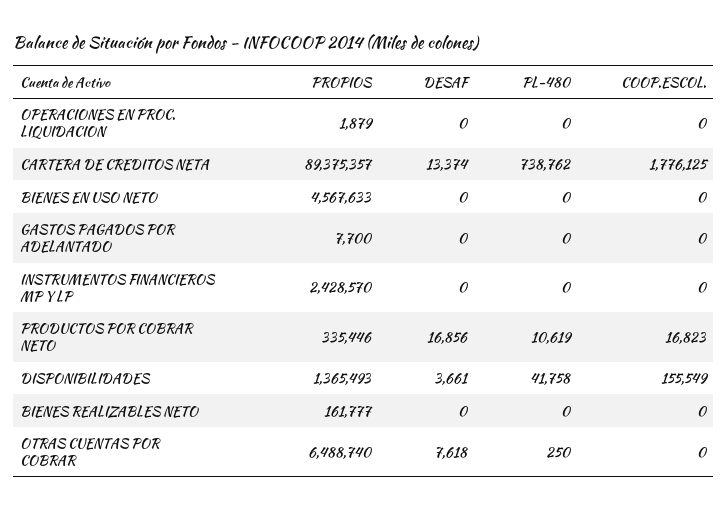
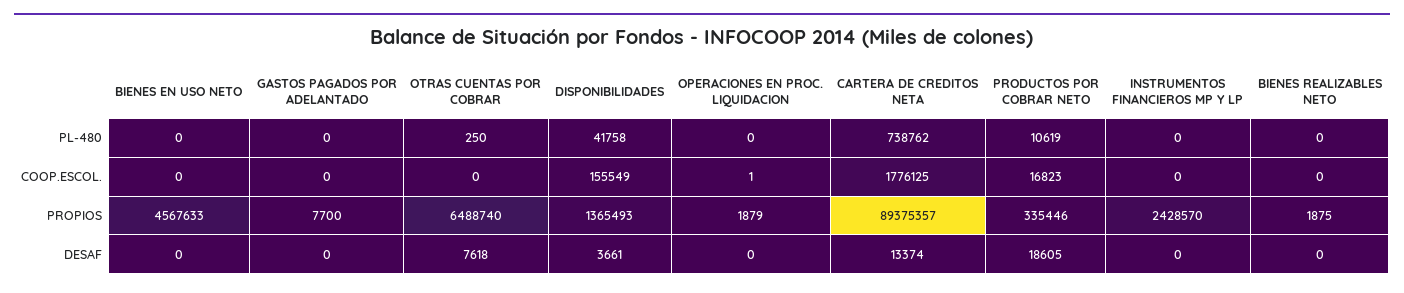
COOP.ESCOL., OPERACIONES EN PROC. LIQUIDACION: 0 -> 1
DESAF, PRODUCTOS POR COBRAR NETO: 16856 -> 18605
PROPIOS, BIENES REALIZABLES NETO: 161777 -> 1875

